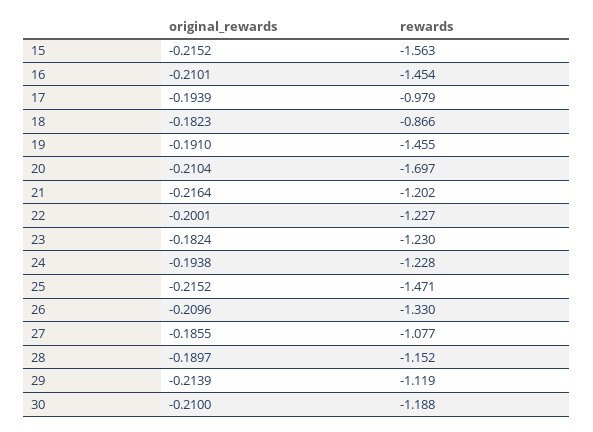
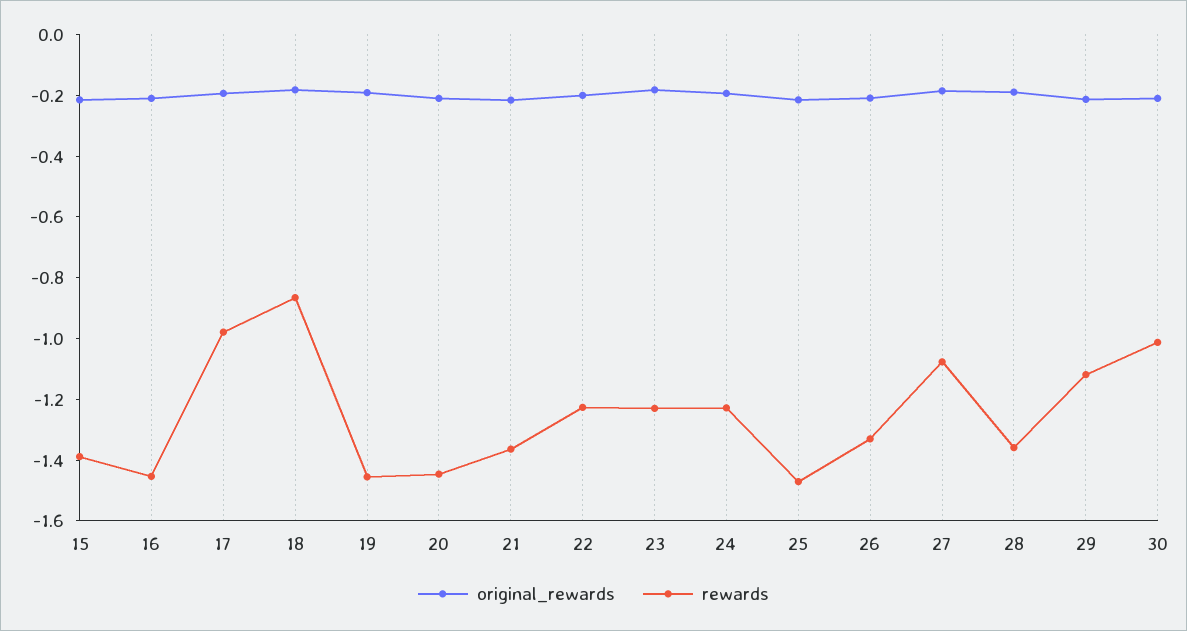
rewards, 15: -1.563 -> -1.4
rewards, 20: -1.697 -> -1.45
rewards, 21: -1.202 -> -1.35
rewards, 28: -1.152 -> -1.35
rewards, 30: -1.188 -> -1

